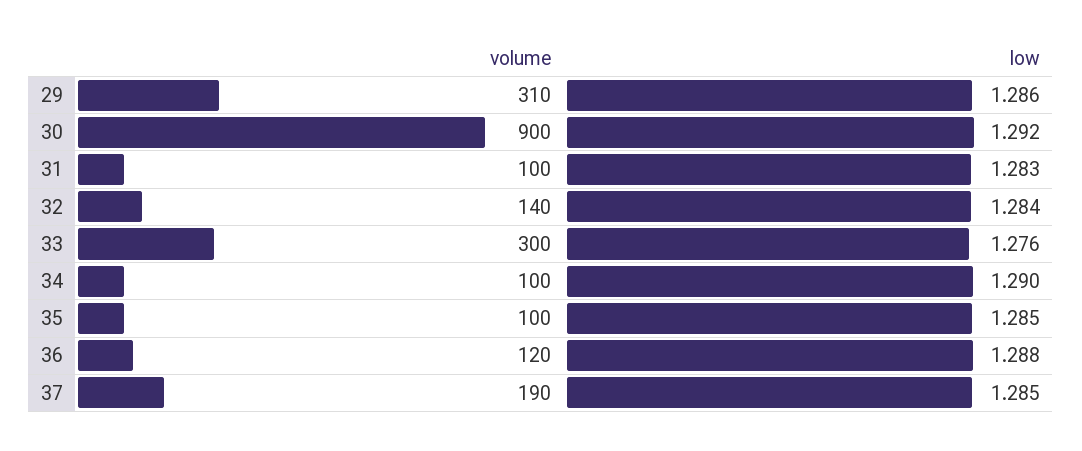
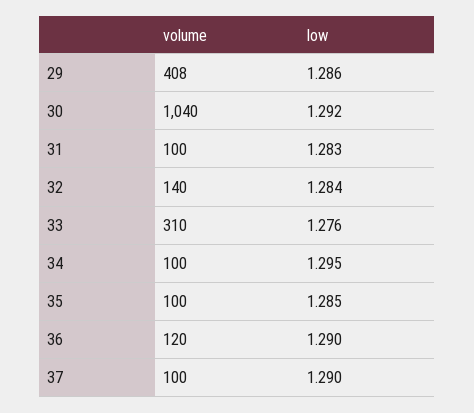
volume, 29: 310 -> 408
volume, 30: 900 -> 1040
volume, 33: 300 -> 310
low, 34: 1.29 -> 1.295
low, 36: 1.288 -> 1.29
volume, 37: 190 -> 100
low, 37: 1.285 -> 1.29

